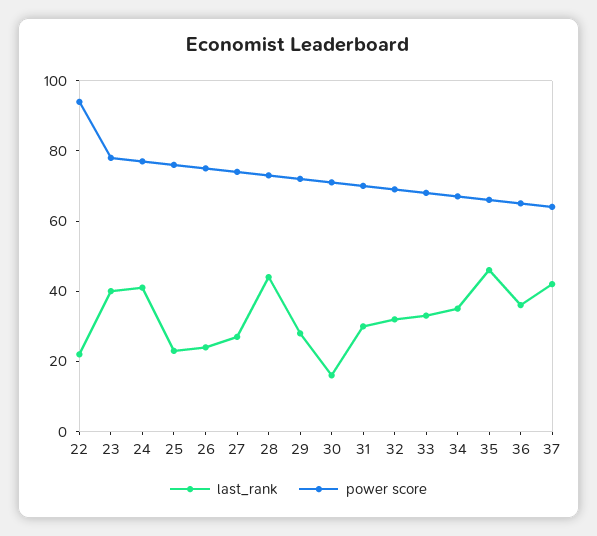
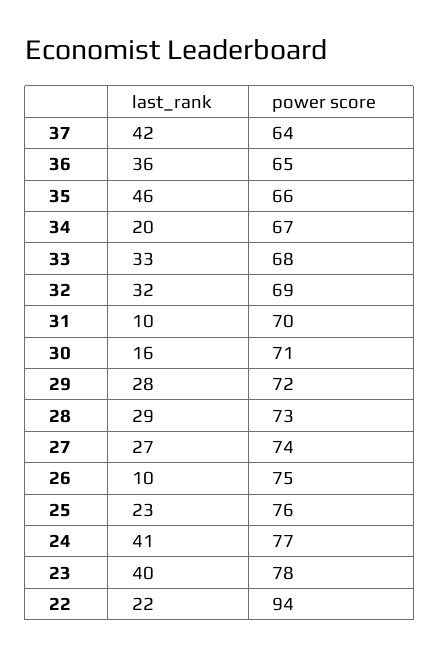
last_rank, 26: 25 -> 10
last_rank, 28: 45 -> 29
last_rank, 31: 30 -> 10
last_rank, 34: 35 -> 20

